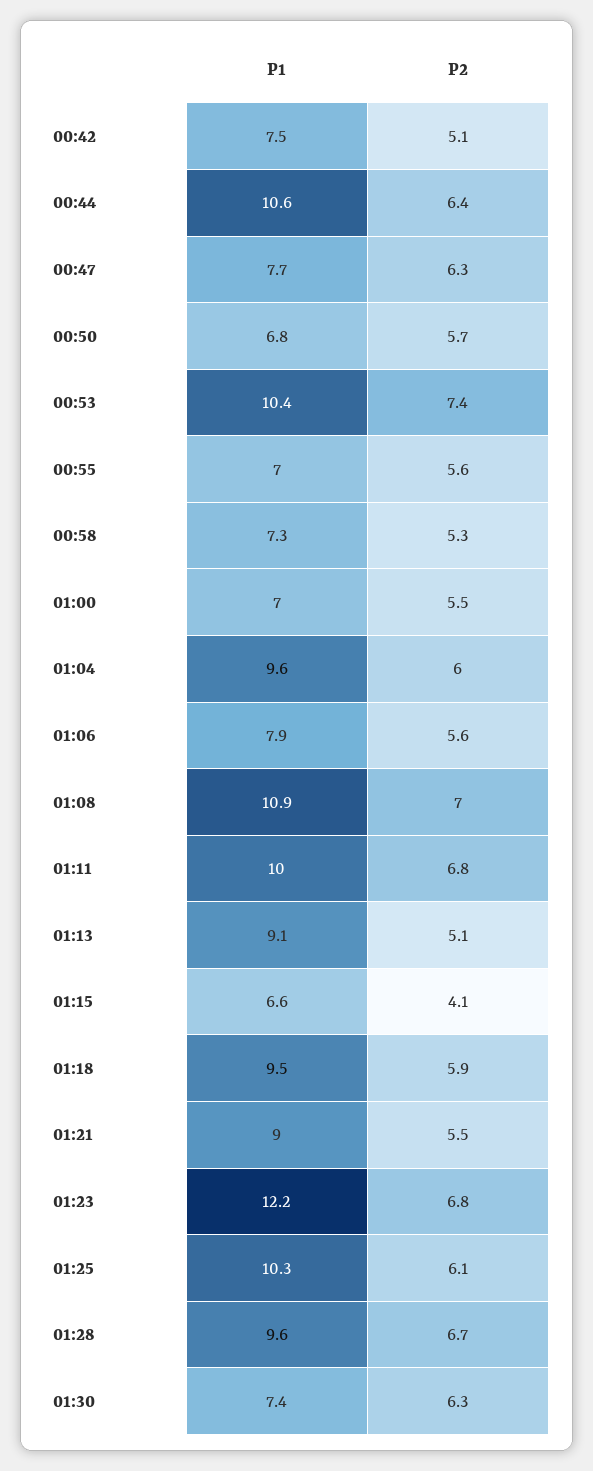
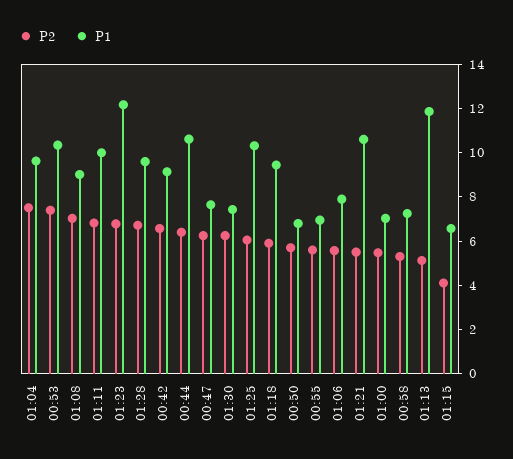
P1, 00:42: 7.5 -> 9
P2, 00:42: 5.1 -> 6.5
P2, 01:04: 6 -> 7.5
P1, 01:08: 10.9 -> 9
P1, 01:13: 9.1 -> 12
P1, 01:21: 9 -> 10.5

